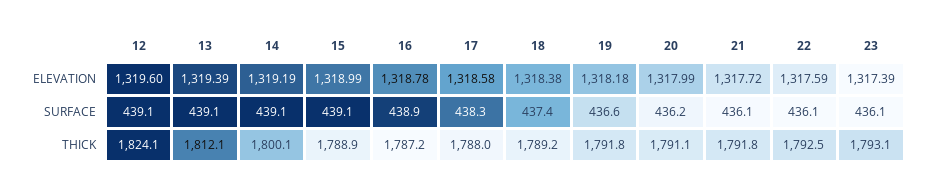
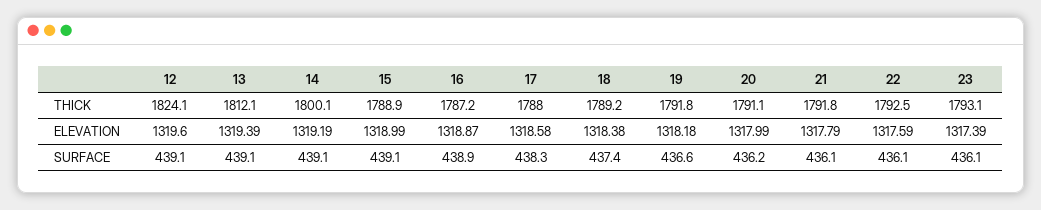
16, ELEVATION: 1318.78 -> 1318.87
21, ELEVATION: 1317.72 -> 1317.79

